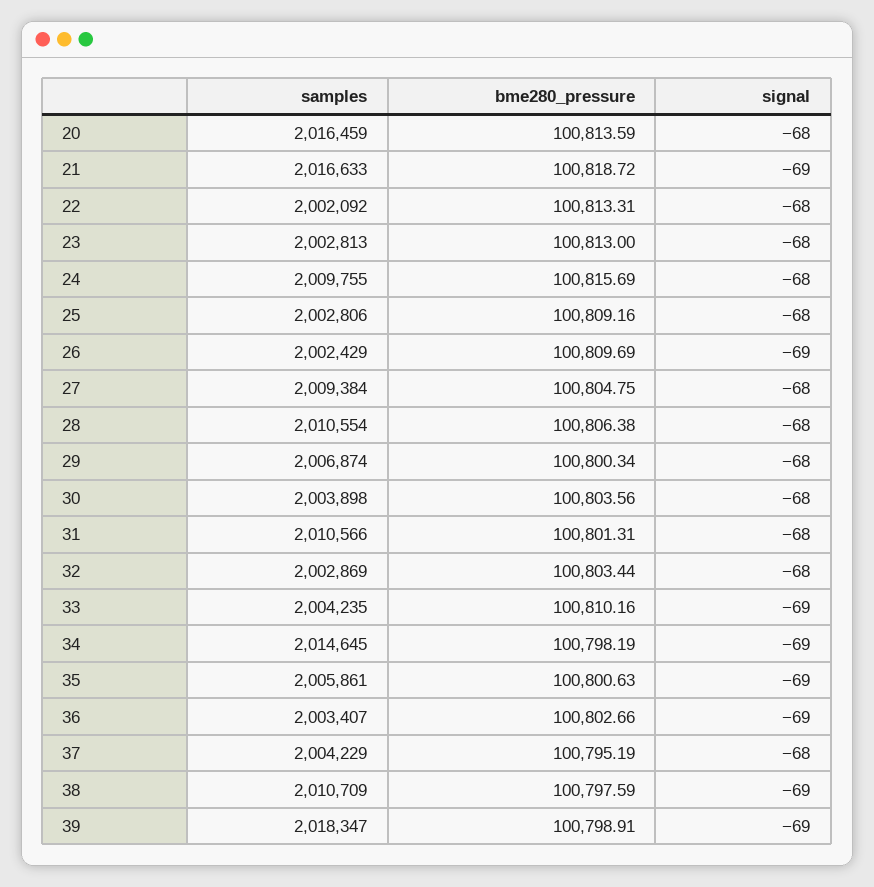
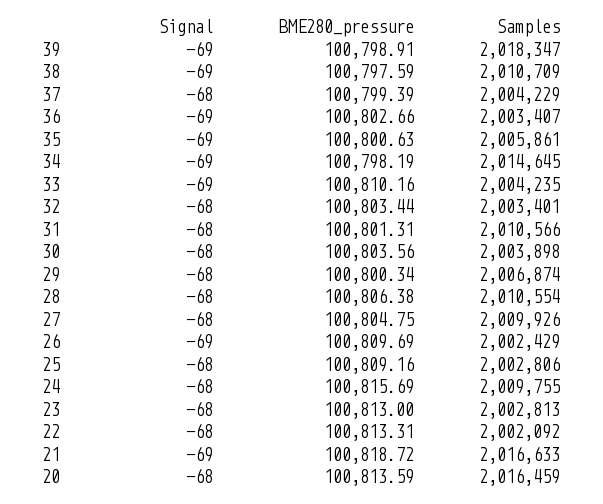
samples, 27: 2009384 -> 2009926
samples, 32: 2002869 -> 2003401
bme280_pressure, 37: 100795.19 -> 100799.39

